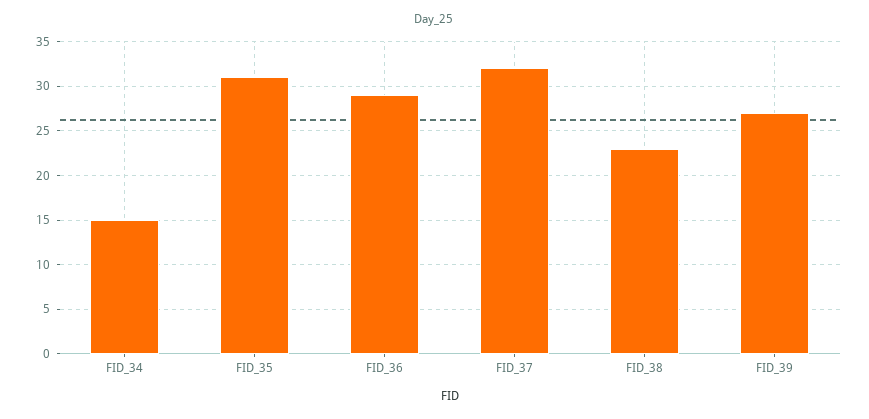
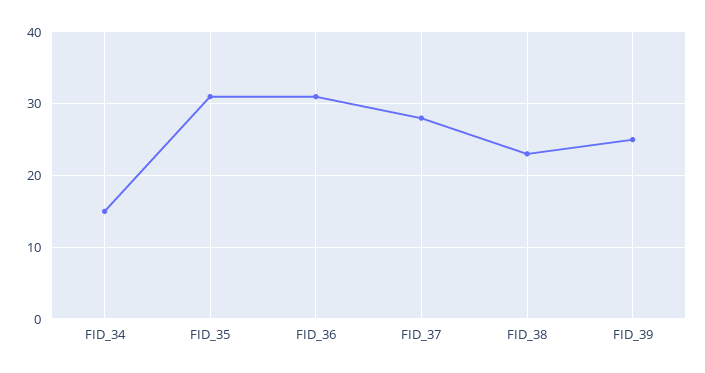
FID_36: 29 -> 31
FID_37: 32 -> 28
FID_39: 27 -> 25

